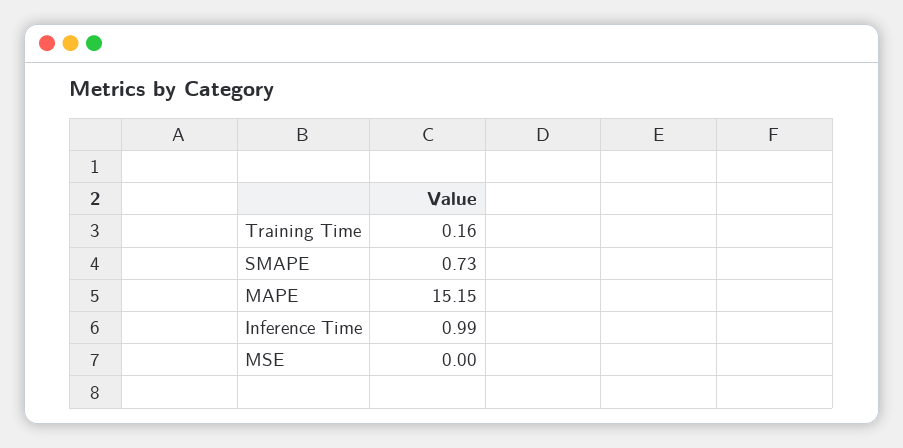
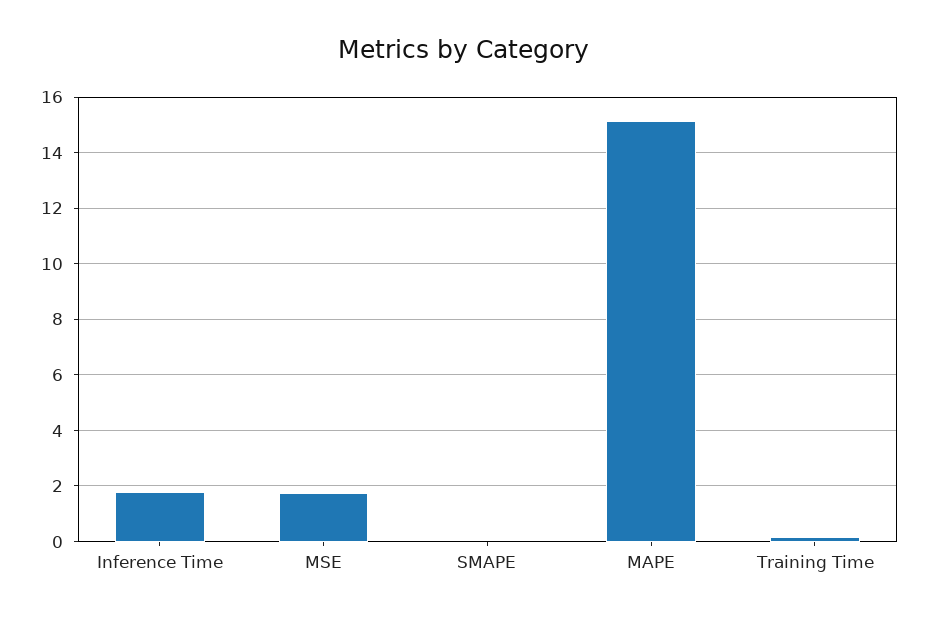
SMAPE: 0.73 -> 0
Inference Time: 0.99 -> 1.75
MSE: 0 -> 1.75

